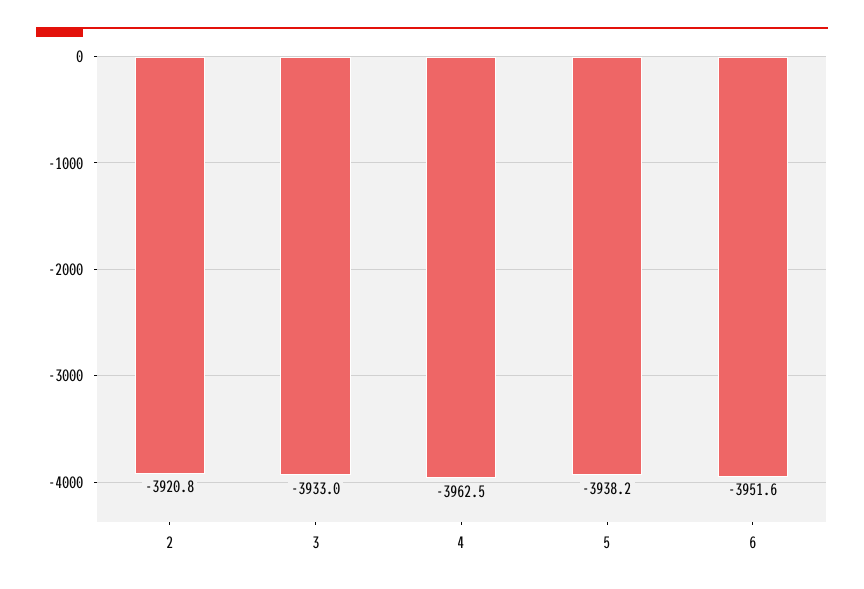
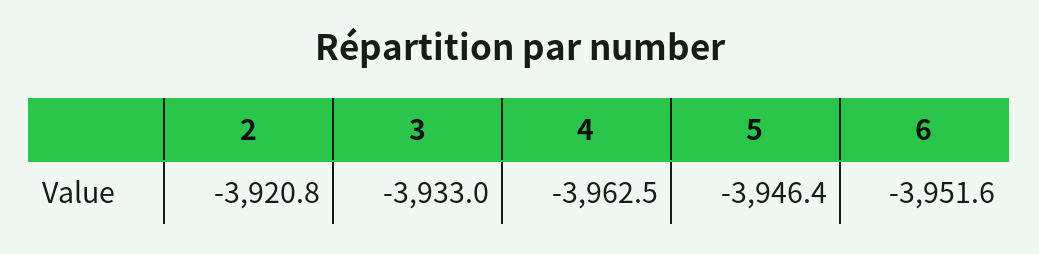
5: -3938.2 -> -3946.4

